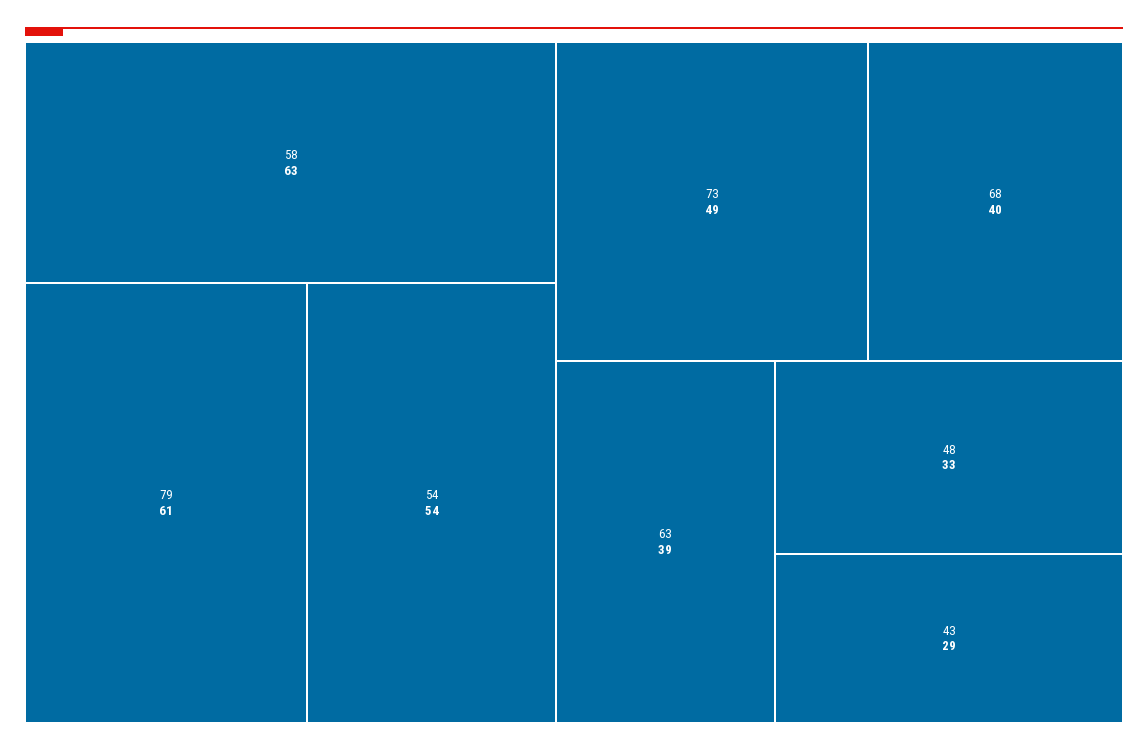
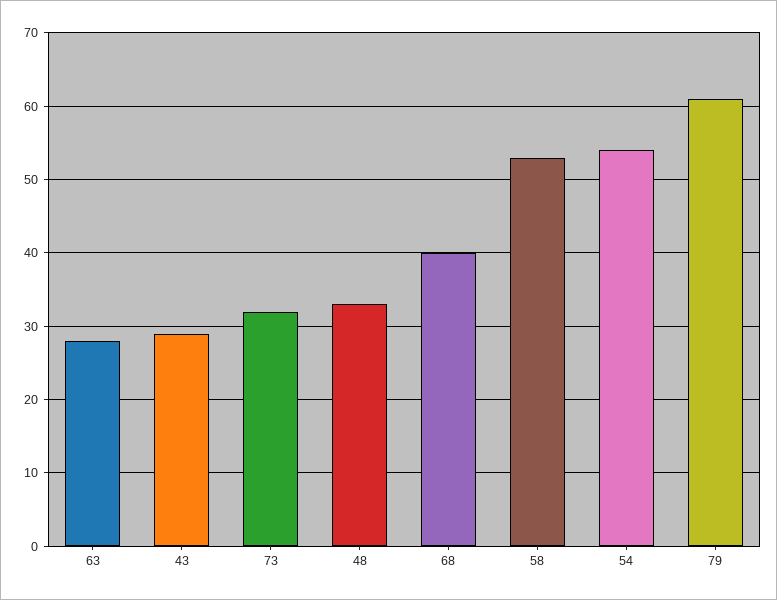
58: 63 -> 53
73: 49 -> 32
63: 39 -> 28

